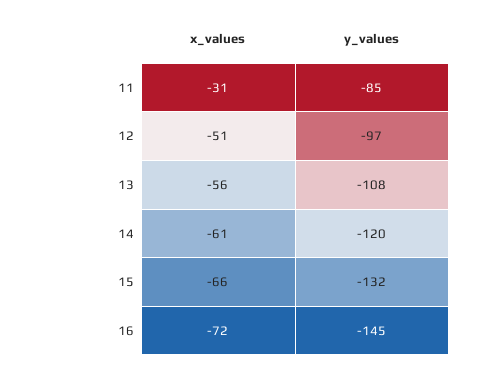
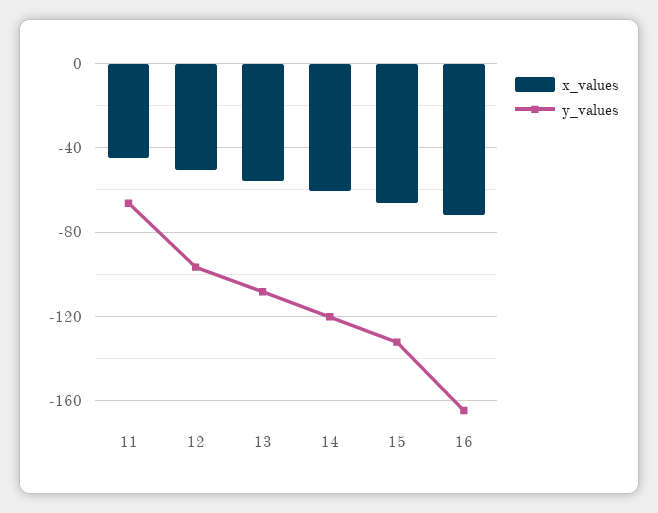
x_values, 11: -31 -> -45
y_values, 11: -85 -> -65
y_values, 16: -145 -> -165

